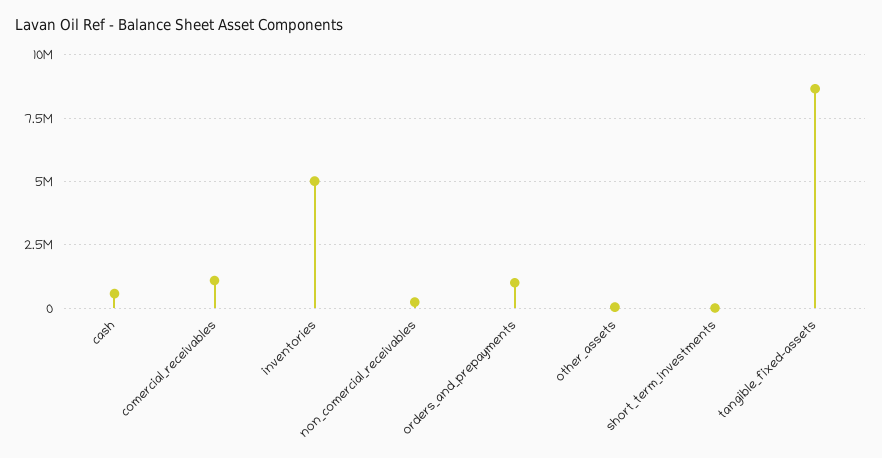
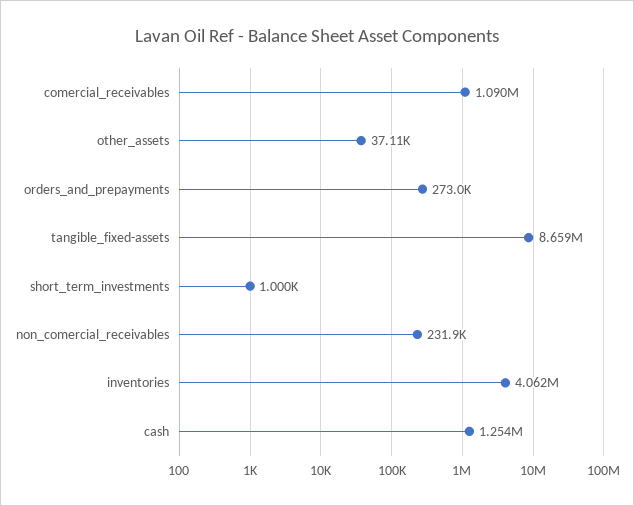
cash: 500000 -> 1254000
inventories: 5000000 -> 4062000
orders_and_prepayments: 1000000 -> 273000

